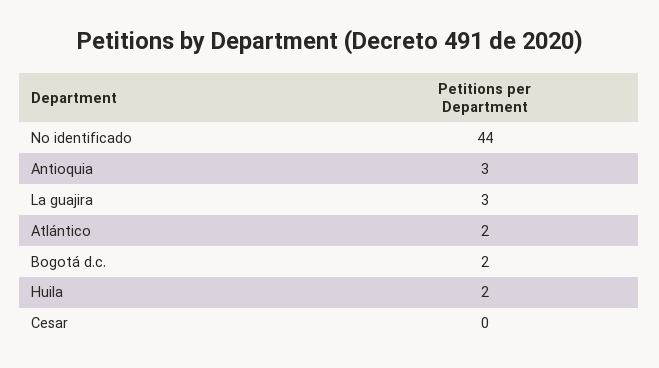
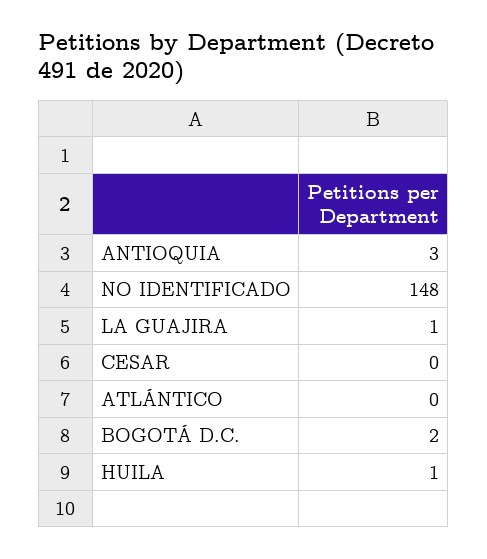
No identificado: 44 -> 148
La guajira: 3 -> 1
Atlántico: 2 -> 0
Huila: 2 -> 1

